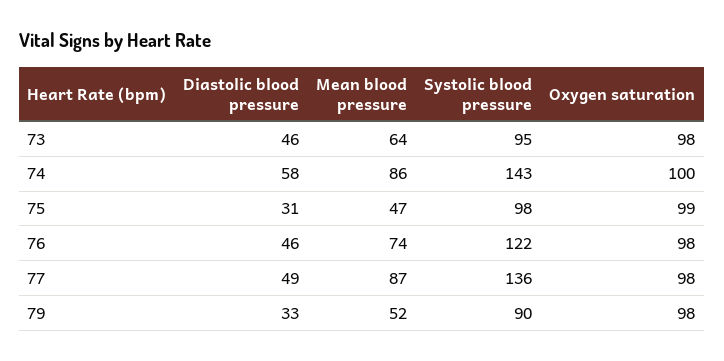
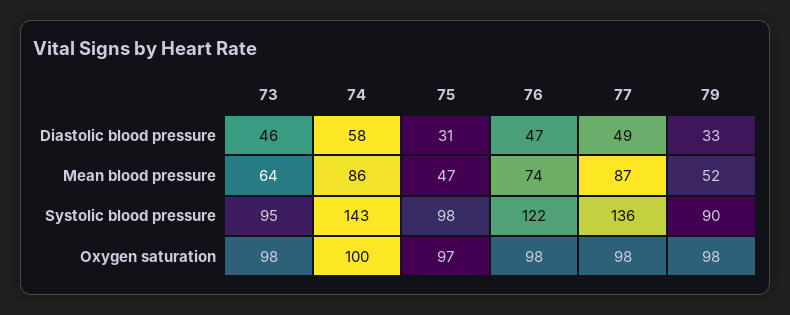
Oxygen saturation, 75: 99 -> 97
Diastolic blood pressure, 76: 46 -> 47

